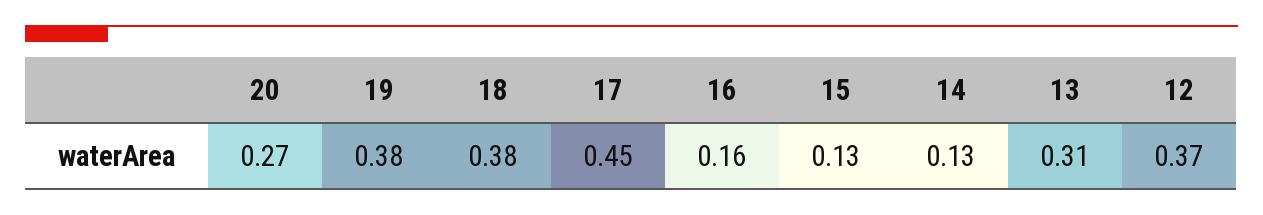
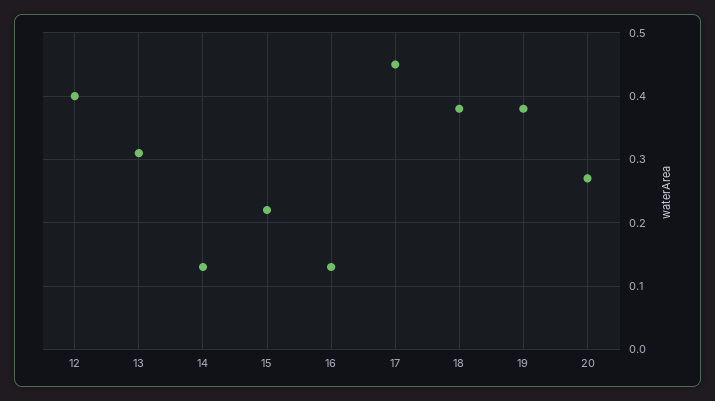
16: 0.16 -> 0.13
15: 0.13 -> 0.22
12: 0.37 -> 0.4

